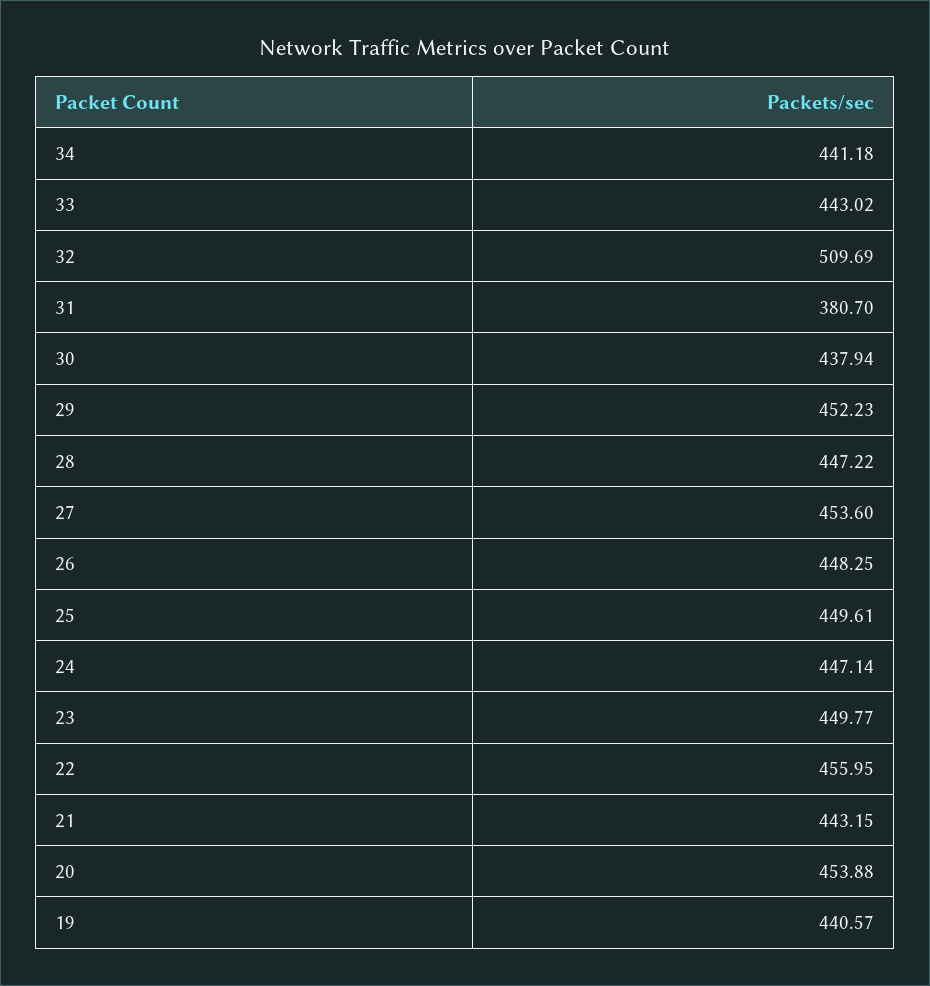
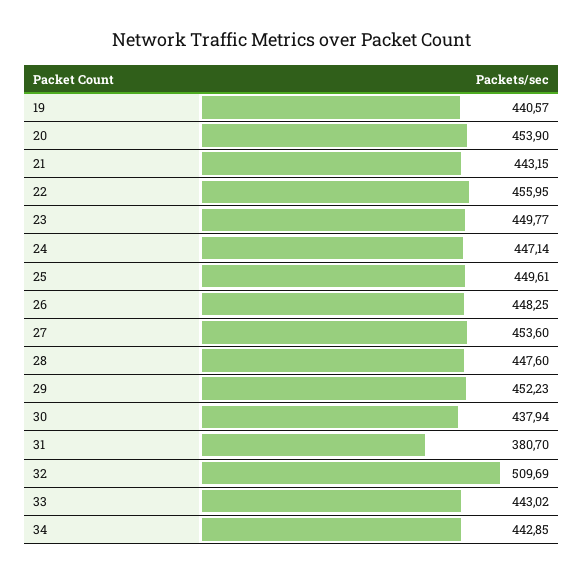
34: 441.18 -> 442.85
28: 447.22 -> 447.6
20: 453.88 -> 453.9

